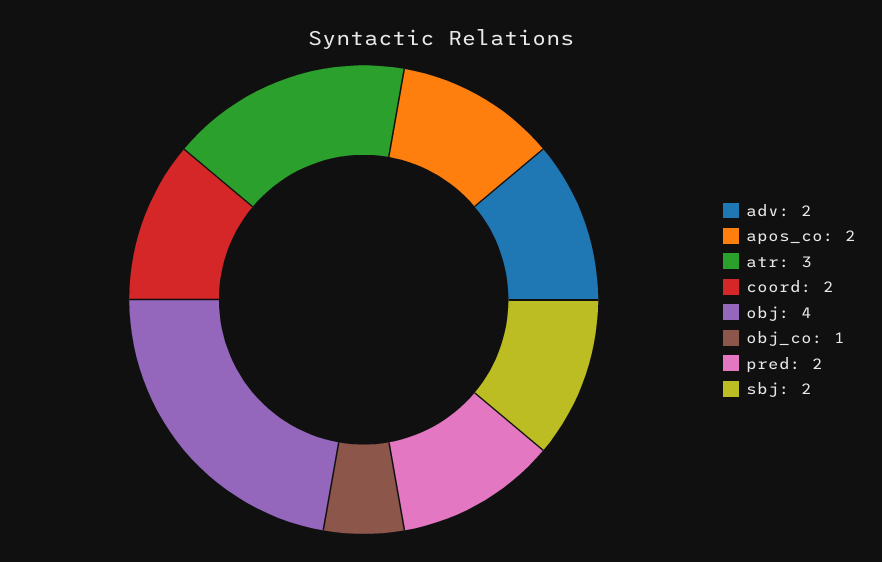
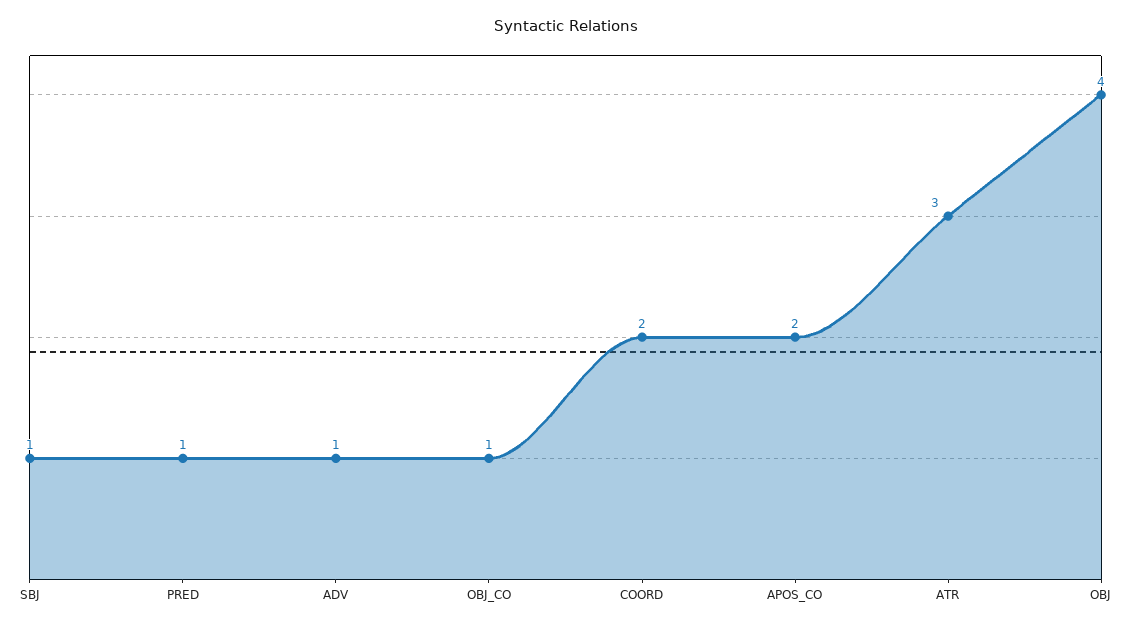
adv: 2 -> 1
pred: 2 -> 1
sbj: 2 -> 1

